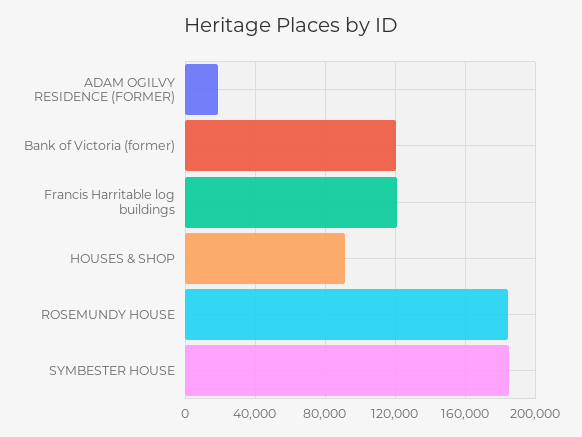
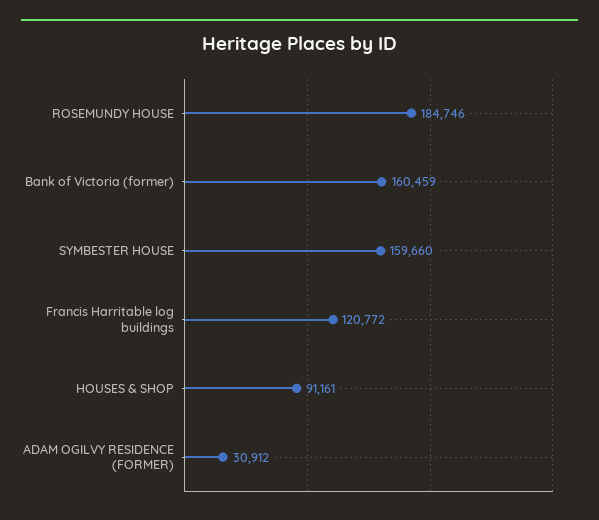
ADAM OGILVY RESIDENCE (FORMER): 20000 -> 30912
Bank of Victoria (former): 120000 -> 160459
SYMBESTER HOUSE: 185000 -> 159660

